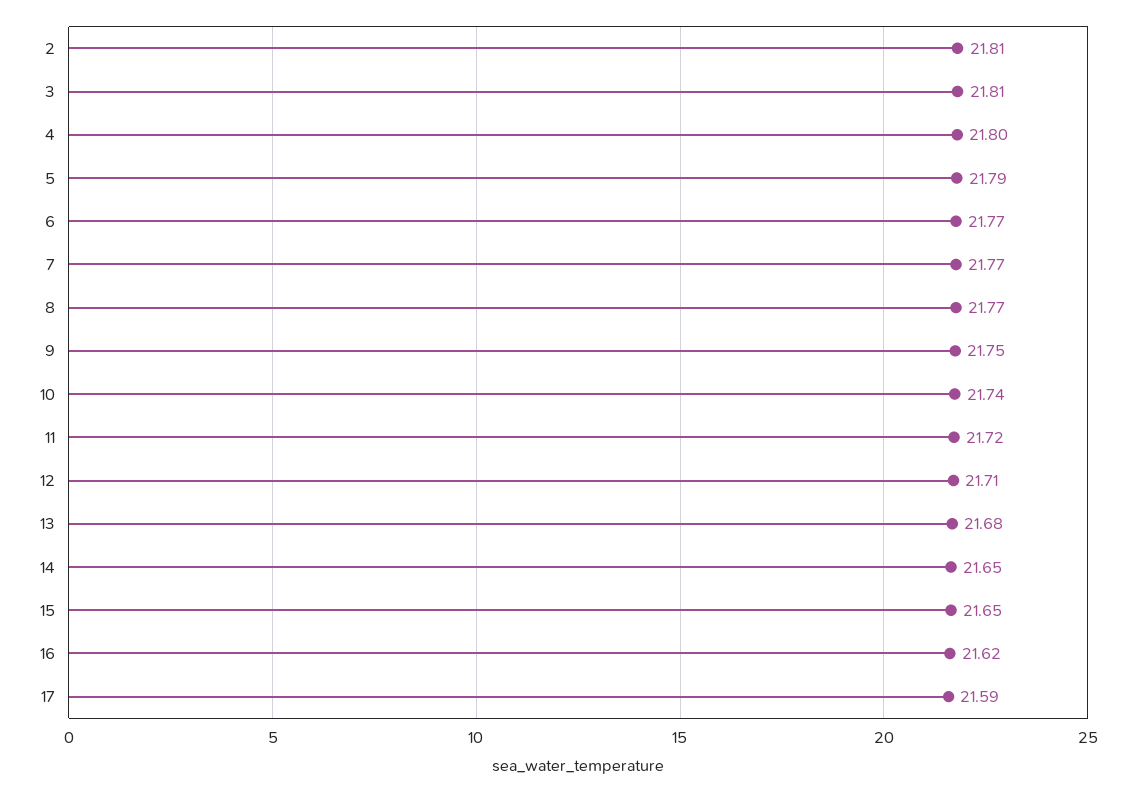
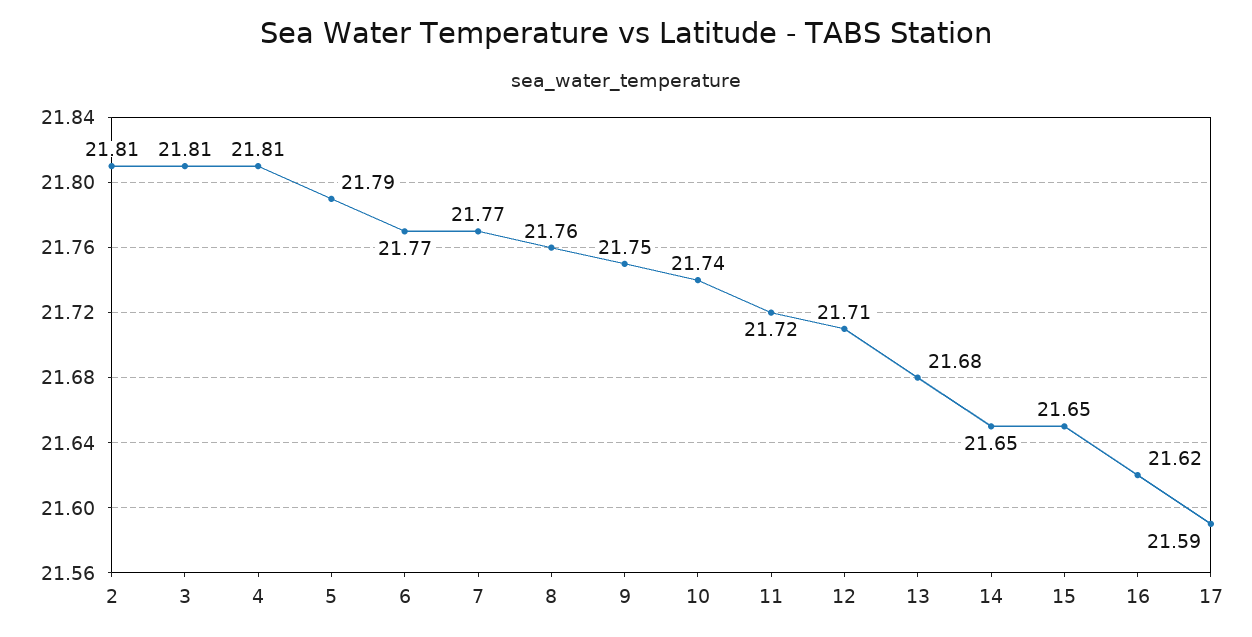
4: 21.8 -> 21.81
8: 21.77 -> 21.76

